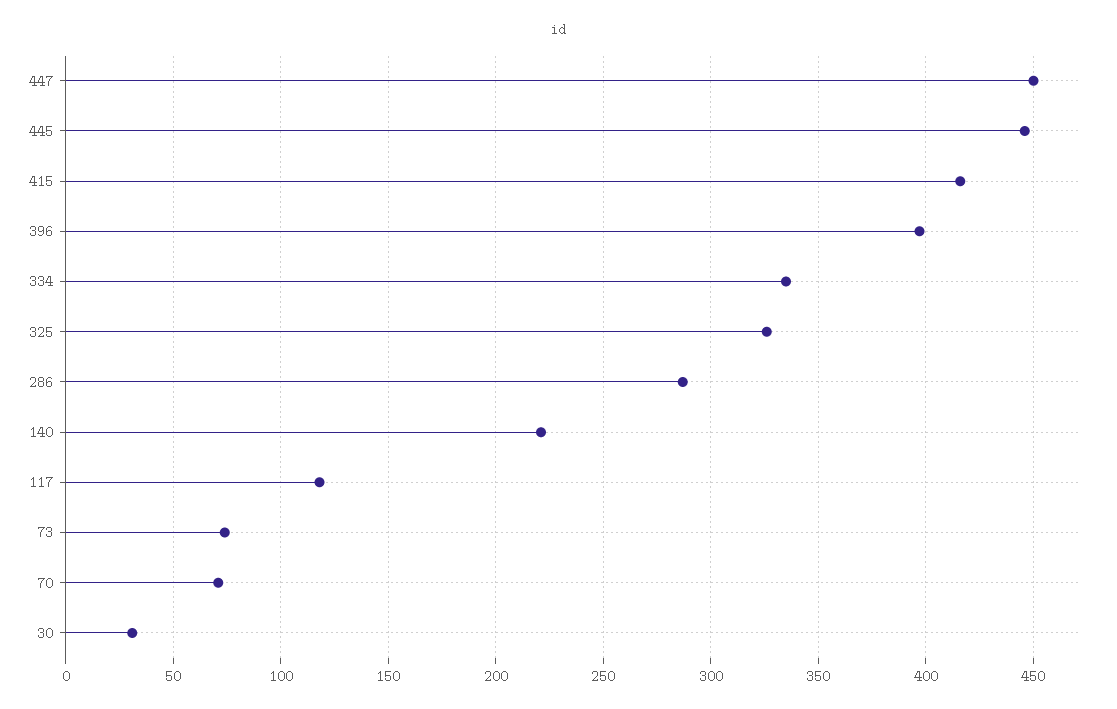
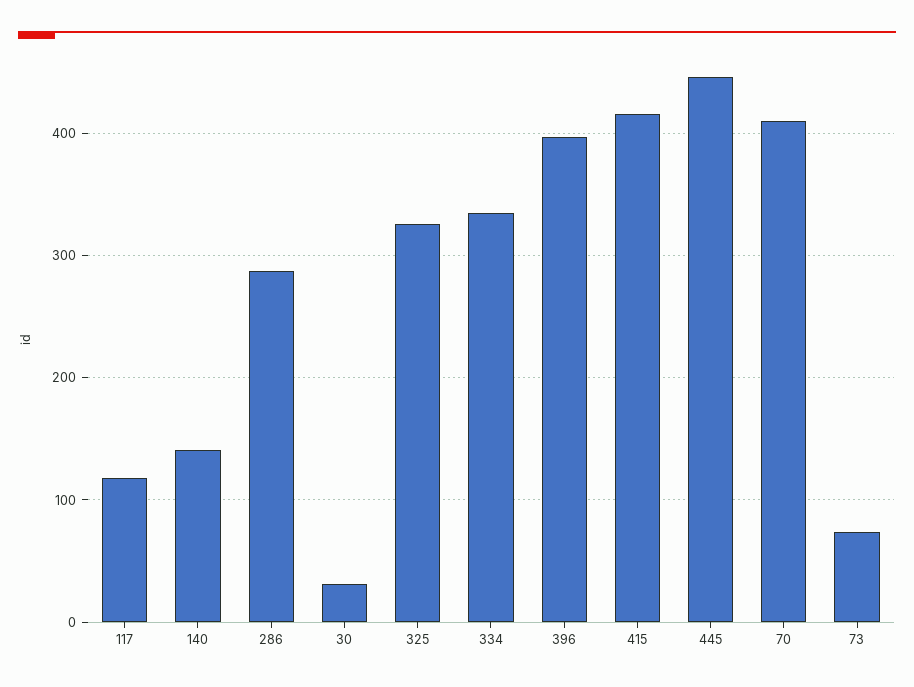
447: 450 -> none
140: 220 -> 140
70: 70 -> 410

